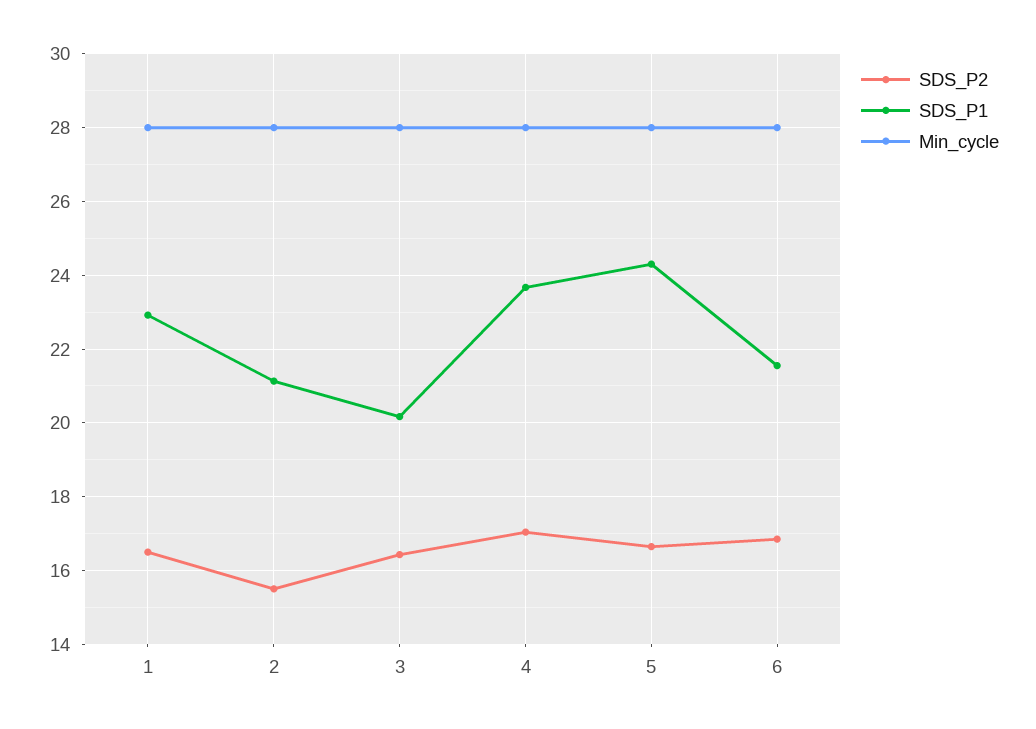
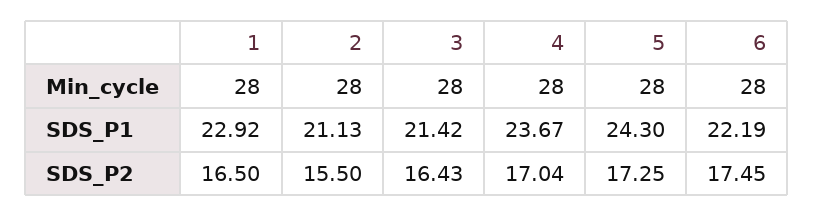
SDS_P1, 3: 20.2 -> 21.42
SDS_P2, 5: 16.6 -> 17.25
SDS_P2, 6: 16.8 -> 17.45
SDS_P1, 6: 21.6 -> 22.19

